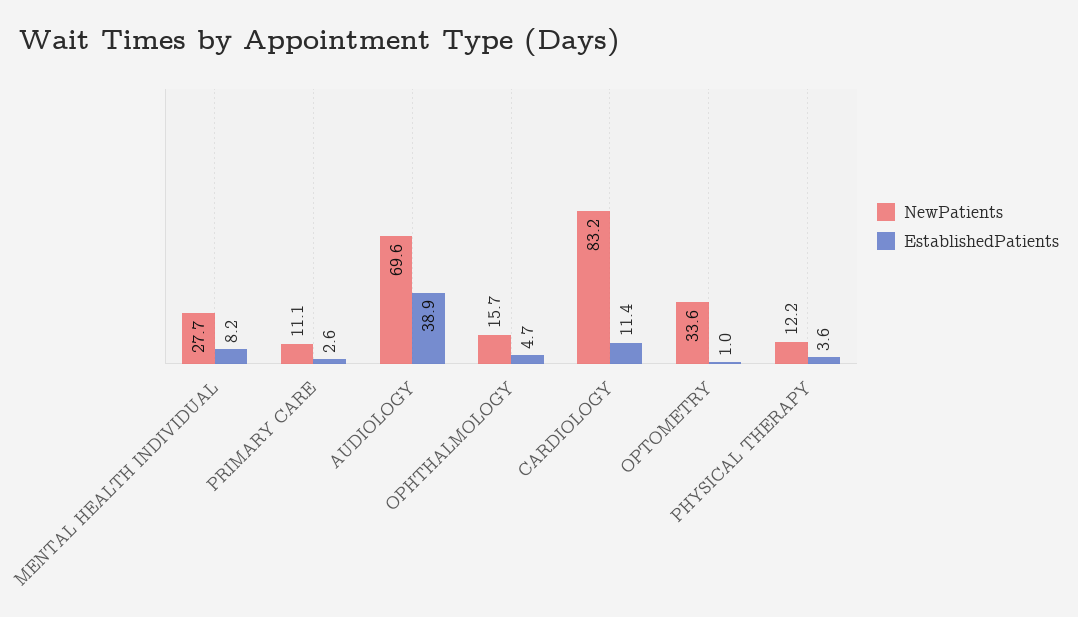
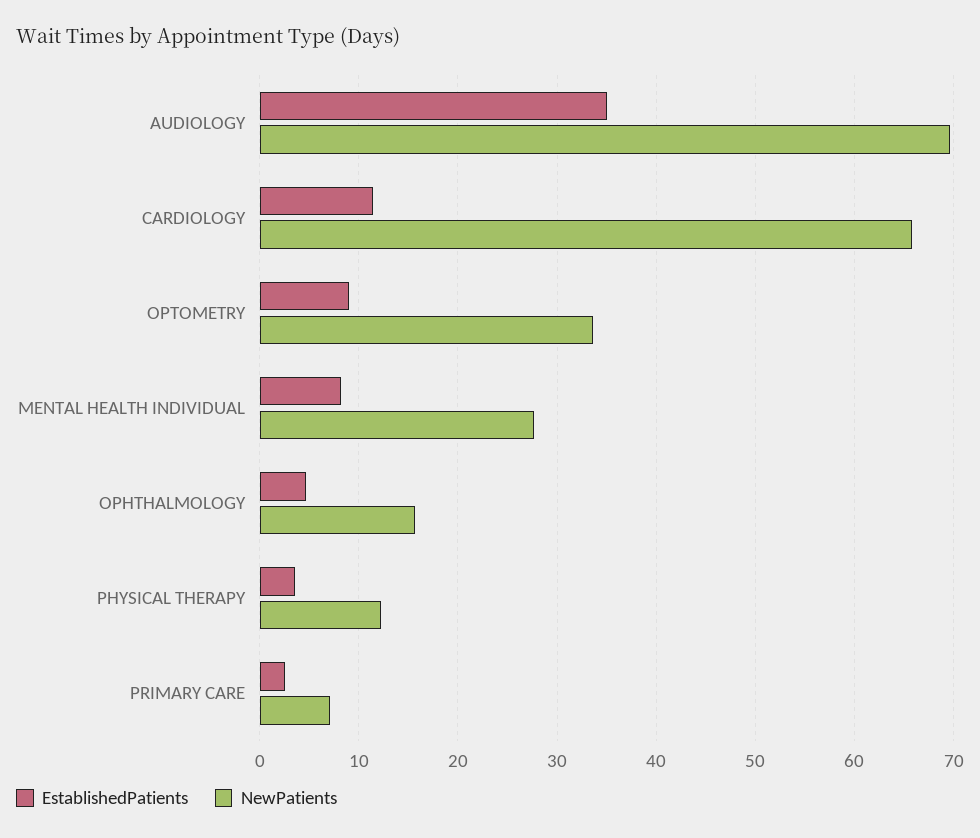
NewPatients, PRIMARY CARE: 11.1 -> 7
EstablishedPatients, AUDIOLOGY: 38.9 -> 35
NewPatients, CARDIOLOGY: 83.2 -> 66
EstablishedPatients, OPTOMETRY: 1 -> 9

